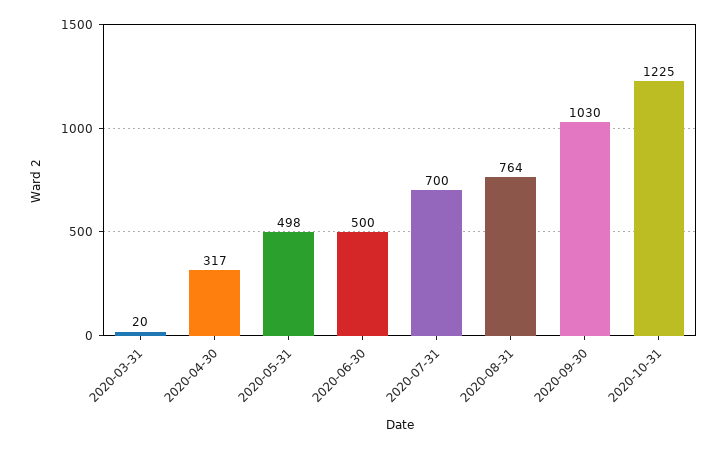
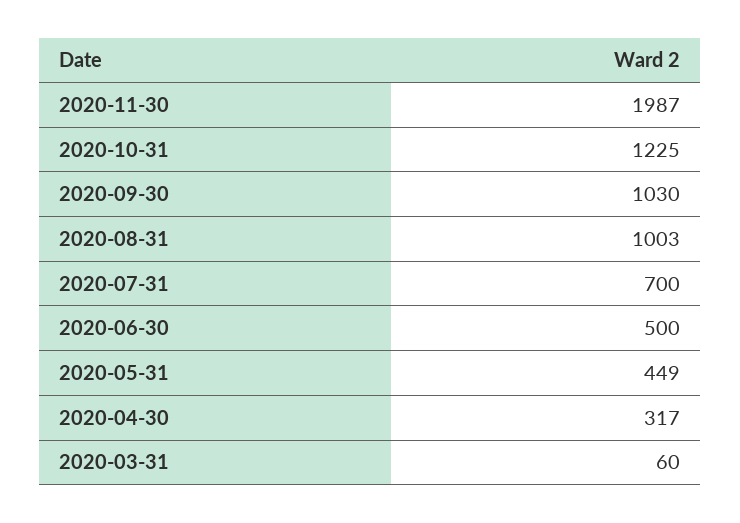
2020-03-31: 20 -> 60
2020-05-31: 498 -> 449
2020-08-31: 764 -> 1003
2020-11-30: none -> 1987

